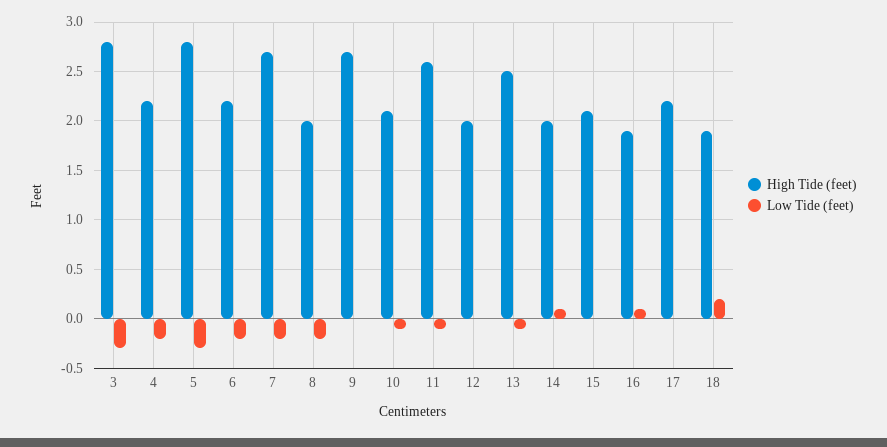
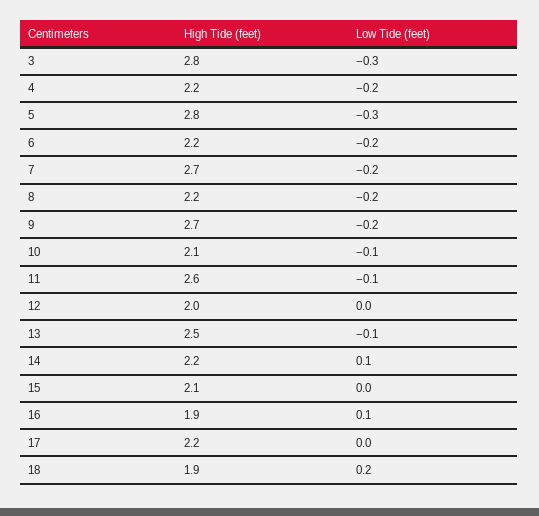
High Tide (feet), 8: 2 -> 2.2
Low Tide (feet), 9: 0 -> -0.2
High Tide (feet), 14: 2 -> 2.2

